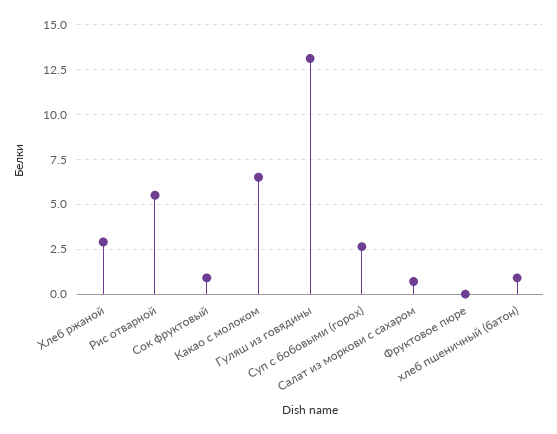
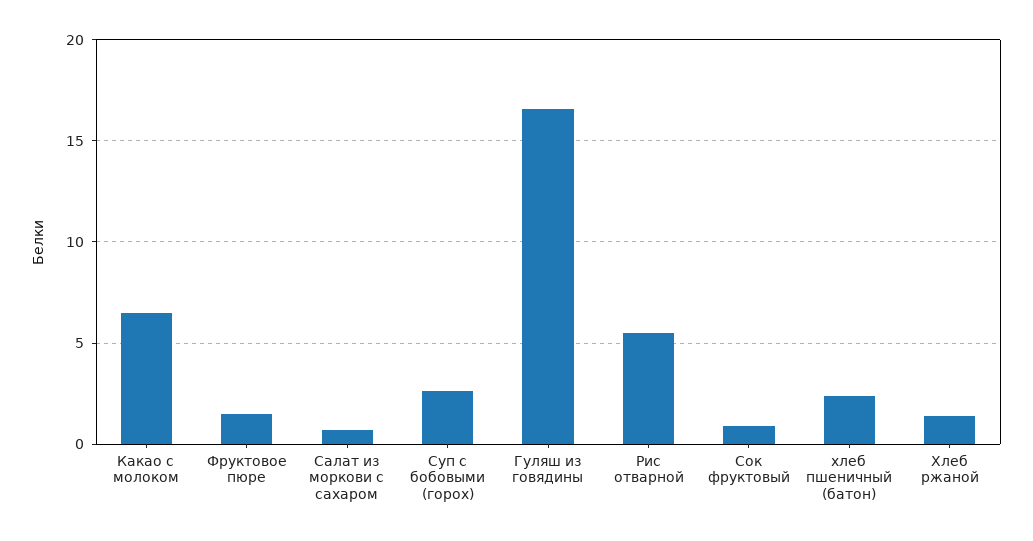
Хлеб ржаной: 3 -> 1.5
Гуляш из говядины: 13 -> 16.5
Фруктовое пюре: 0 -> 1.5
хлеб пшеничный (батон): 1 -> 2.5

